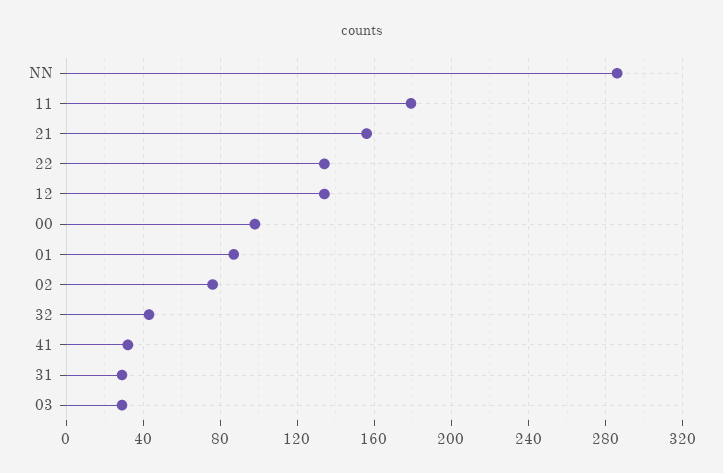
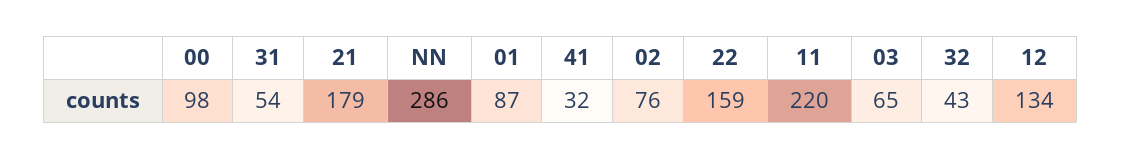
11: 180 -> 220
21: 155 -> 179
22: 135 -> 159
31: 30 -> 54
03: 30 -> 65

